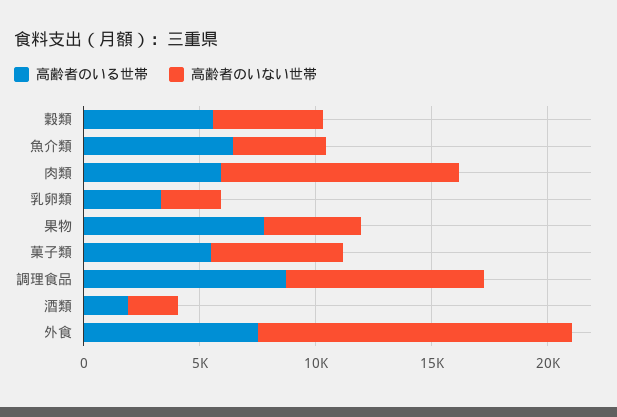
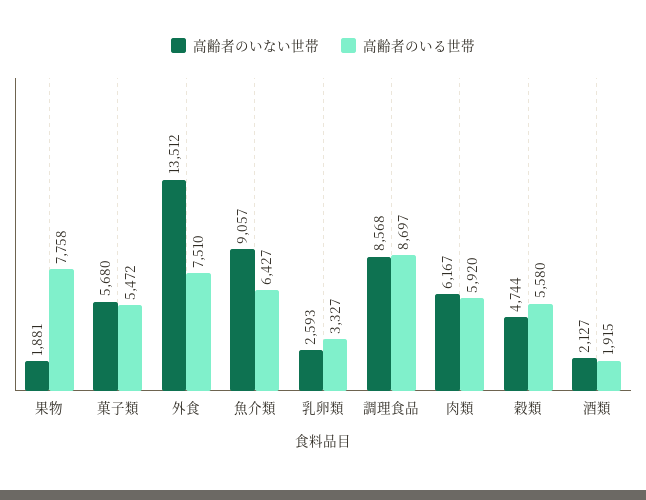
高齢者のいない世帯, 魚介類: 4000 -> 9057
高齢者のいない世帯, 肉類: 10000 -> 6167
高齢者のいない世帯, 果物: 4000 -> 1881

